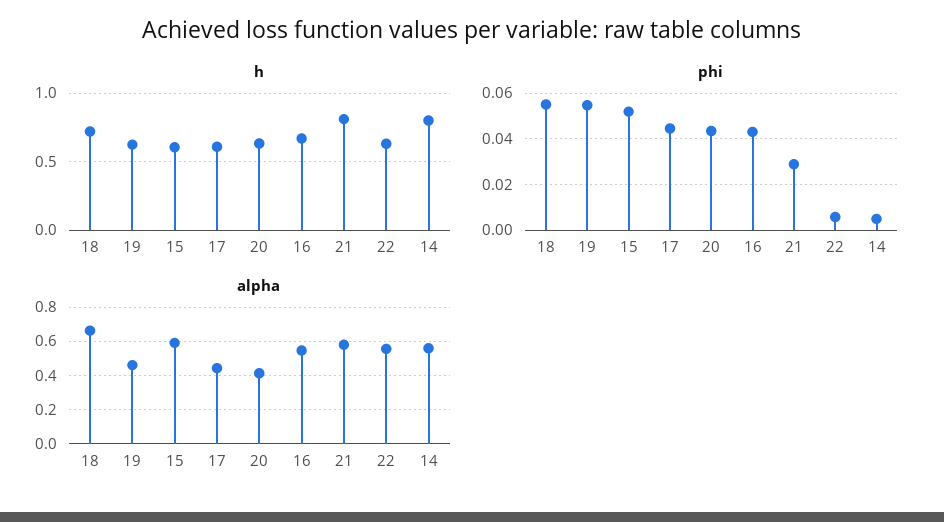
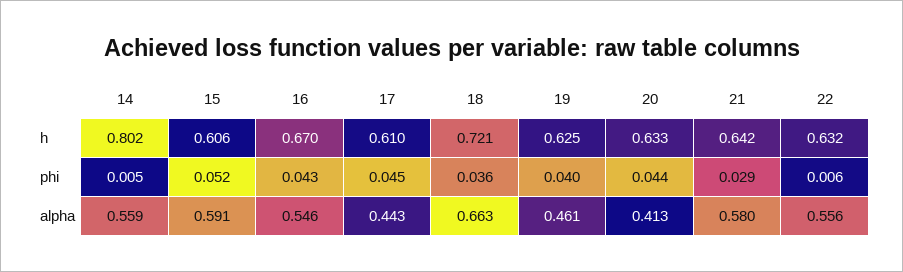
h, 21: 0.8 -> 0.642
phi, 18: 0.055 -> 0.036
phi, 19: 0.055 -> 0.04

